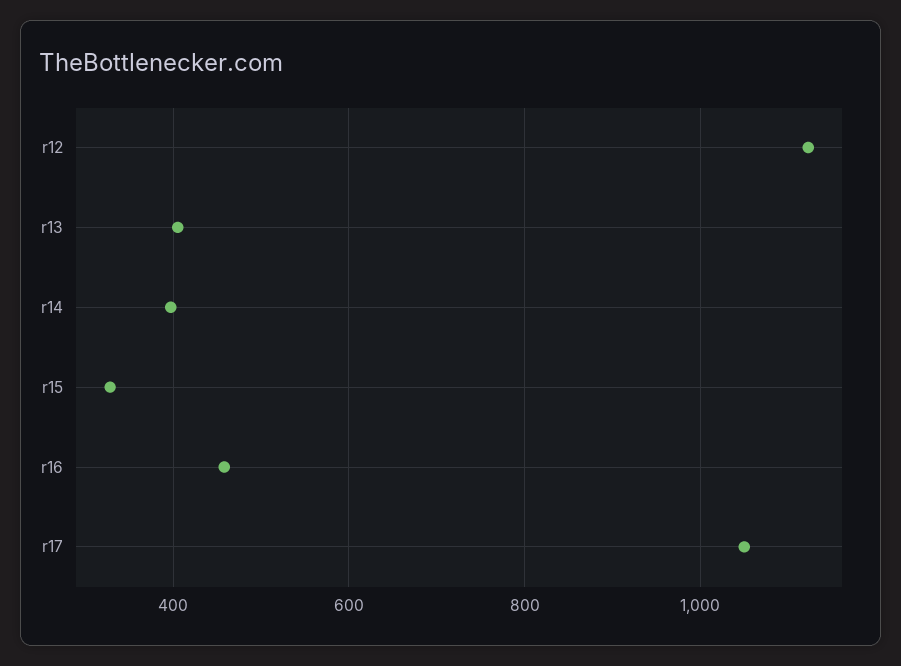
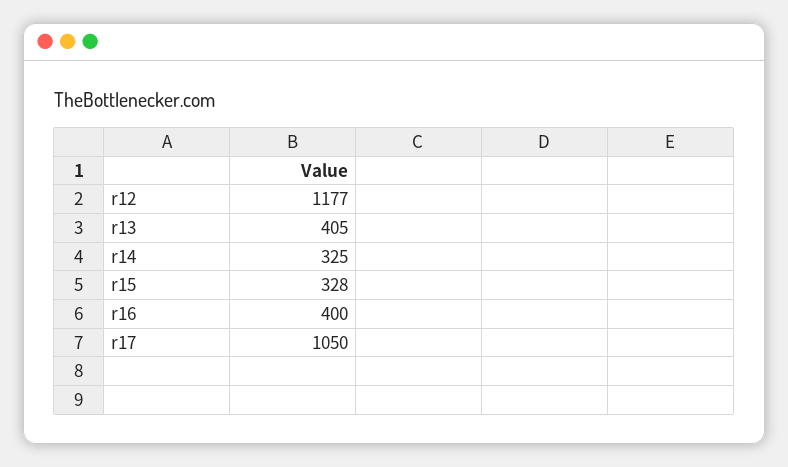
r12: 1120 -> 1177
r14: 400 -> 325
r16: 460 -> 400

